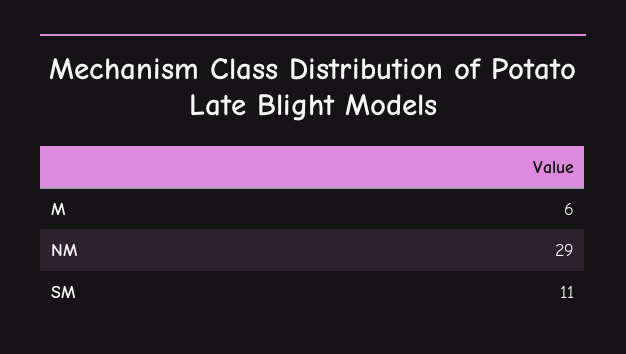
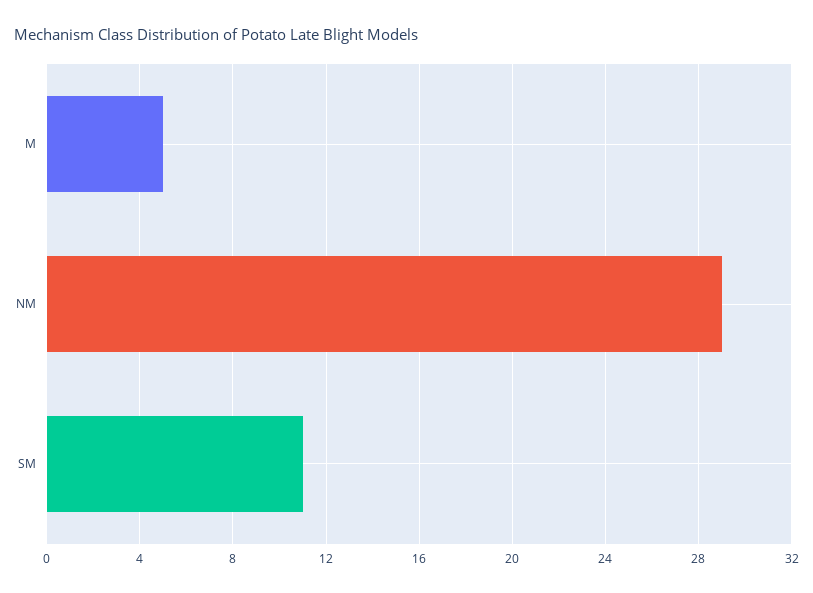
M: 6 -> 5

